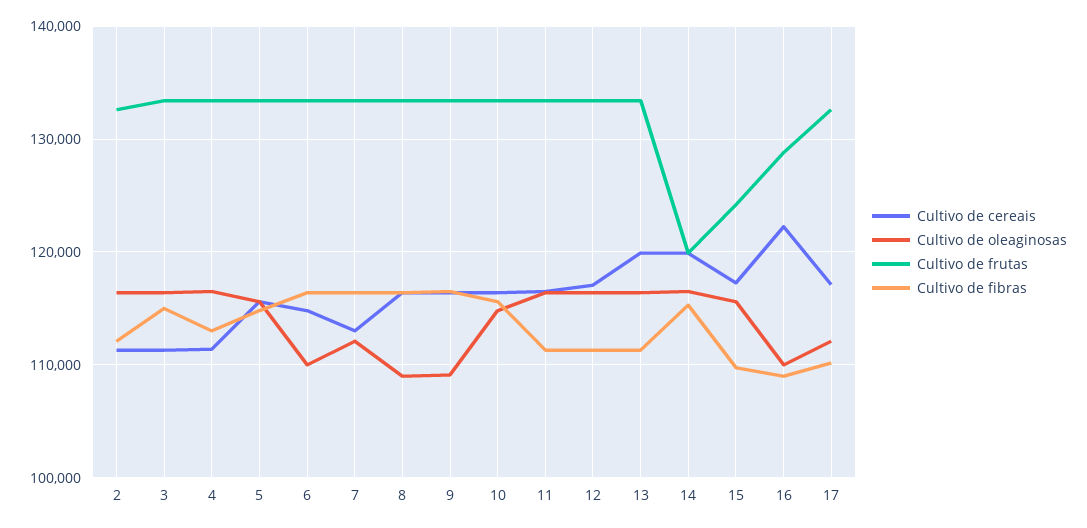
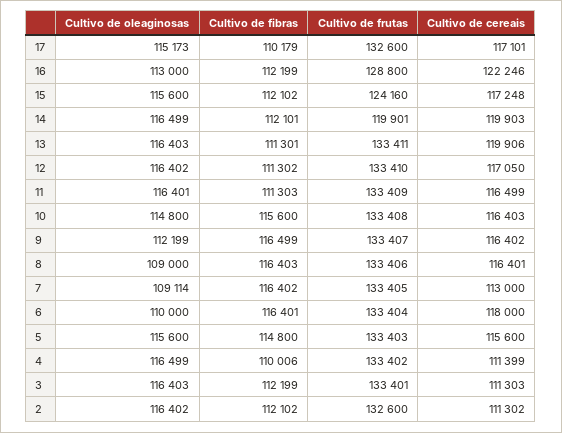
Cultivo de fibras, 3: 115000 -> 112199
Cultivo de fibras, 4: 113000 -> 110006
Cultivo de cereais, 6: 115000 -> 118000
Cultivo de oleaginosas, 7: 112000 -> 109114
Cultivo de oleaginosas, 9: 109000 -> 112199
Cultivo de fibras, 14: 115000 -> 112101
Cultivo de fibras, 15: 110000 -> 112102
Cultivo de oleaginosas, 16: 110000 -> 113000
Cultivo de fibras, 16: 109000 -> 112199
Cultivo de oleaginosas, 17: 112000 -> 115173

